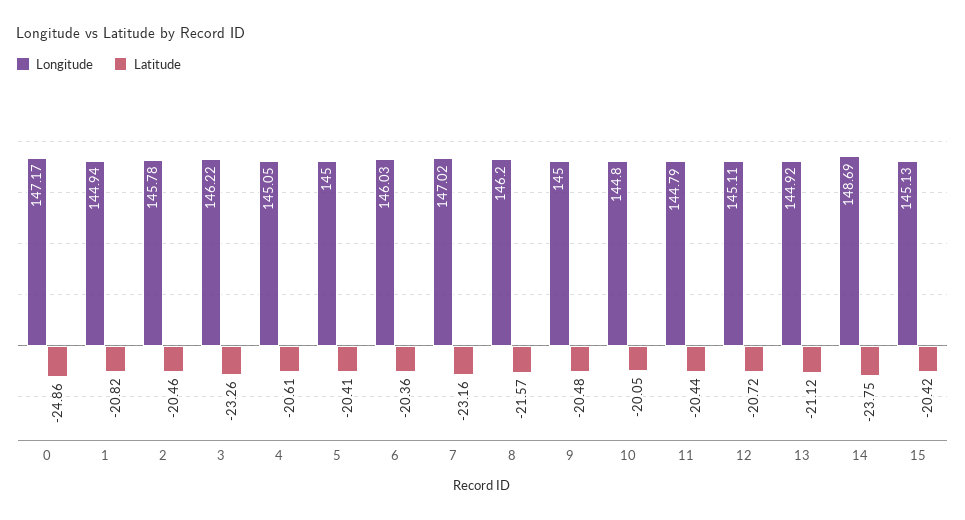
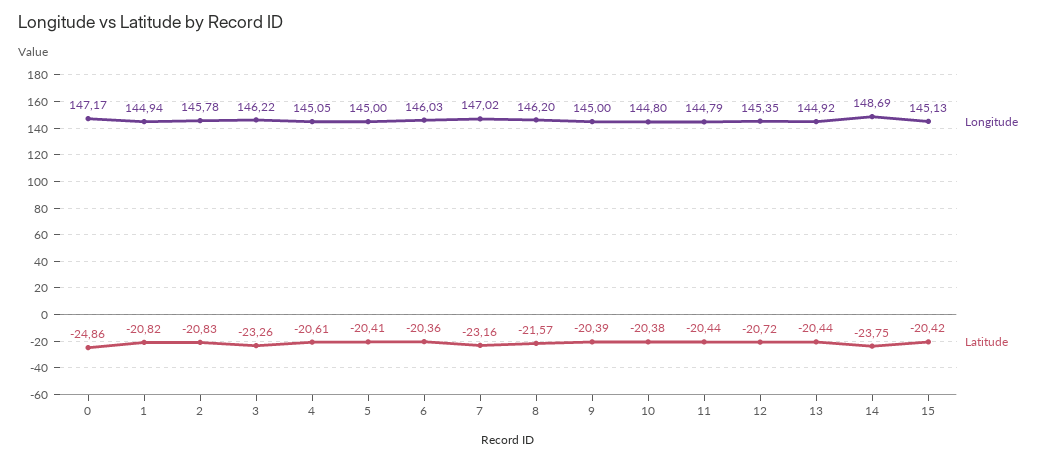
Latitude, 2: -20.46 -> -20.83
Latitude, 9: -20.48 -> -20.39
Latitude, 10: -20.05 -> -20.38
Longitude, 12: 145.11 -> 145.35
Latitude, 13: -21.12 -> -20.44

